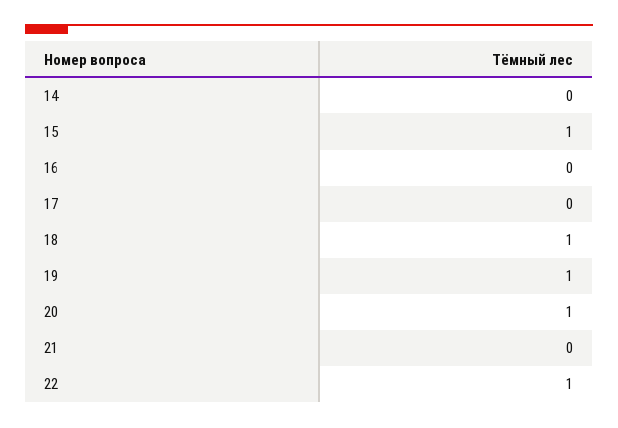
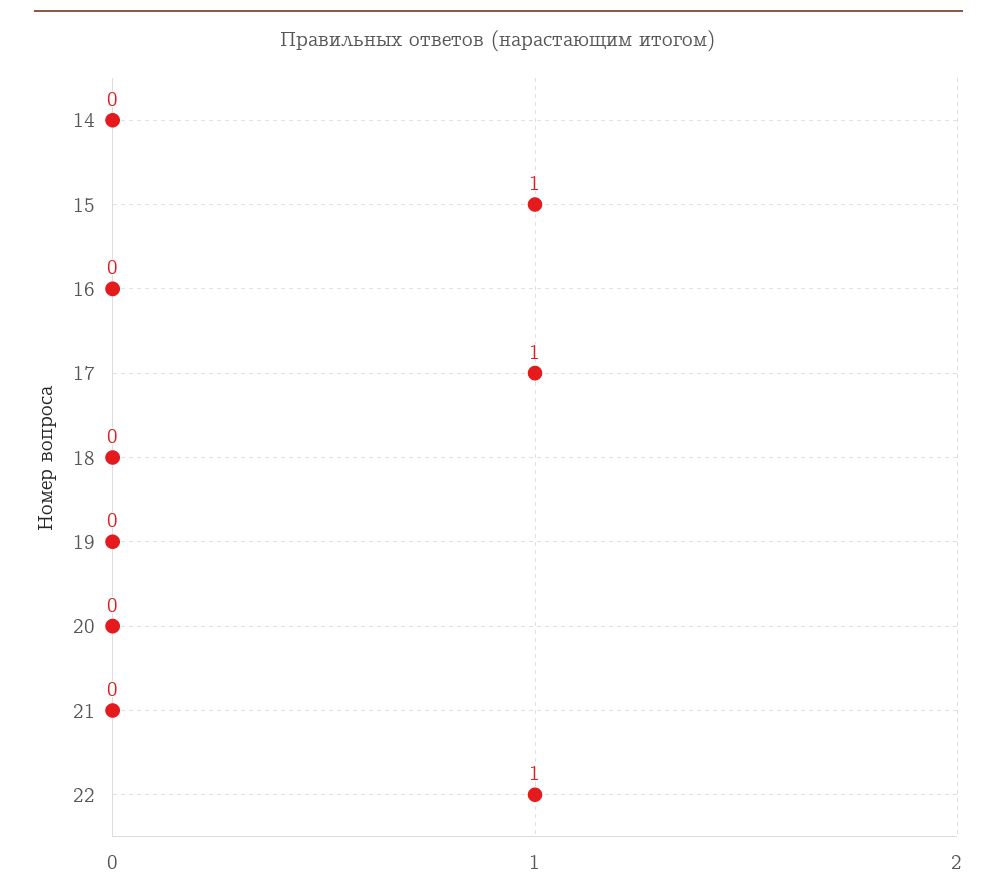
17: 0 -> 1
18: 1 -> 0
19: 1 -> 0
20: 1 -> 0

